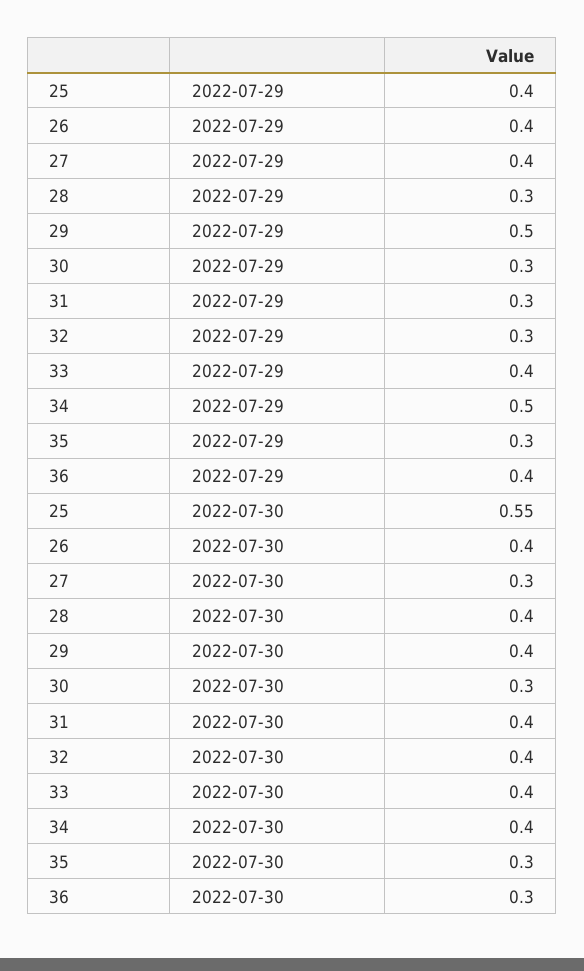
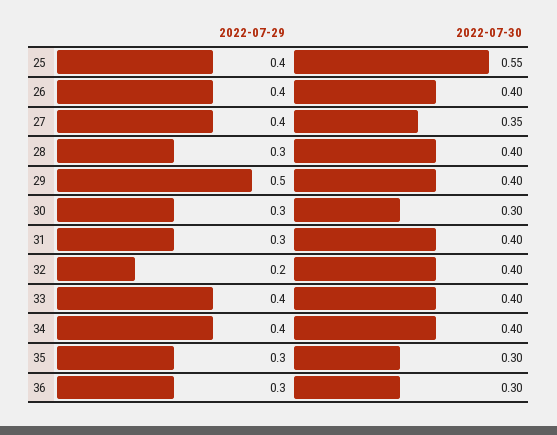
32, 2022-07-29: 0.3 -> 0.2
34, 2022-07-29: 0.5 -> 0.4
36, 2022-07-29: 0.4 -> 0.3
27, 2022-07-30: 0.3 -> 0.35

